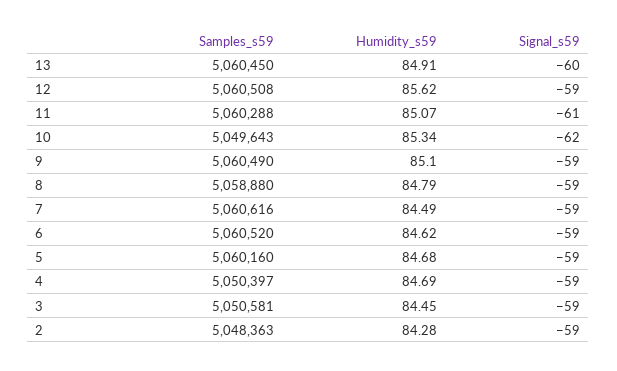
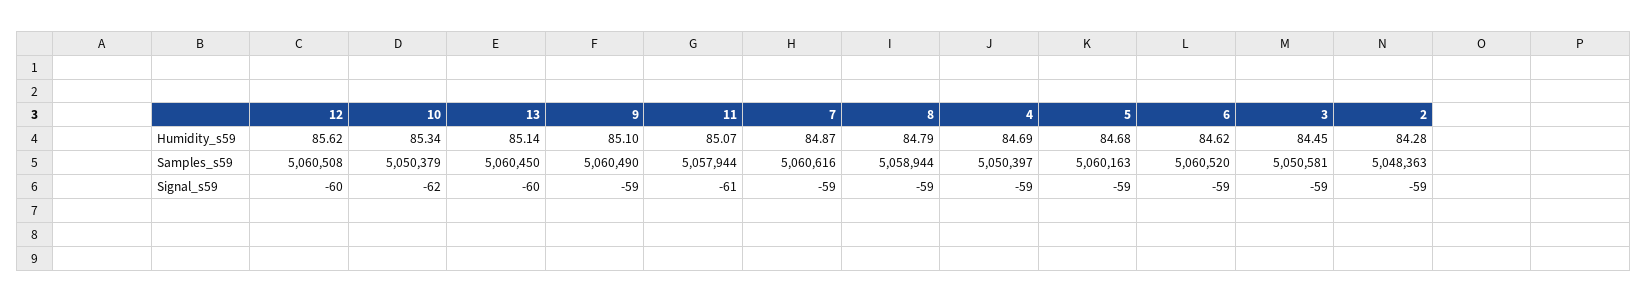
Humidity_s59, 13: 84.91 -> 85.14
Signal_s59, 12: -59 -> -60
Samples_s59, 11: 5060288 -> 5057944
Samples_s59, 10: 5049643 -> 5050379
Samples_s59, 8: 5058880 -> 5058944
Humidity_s59, 7: 84.49 -> 84.87
Samples_s59, 5: 5060160 -> 5060163

